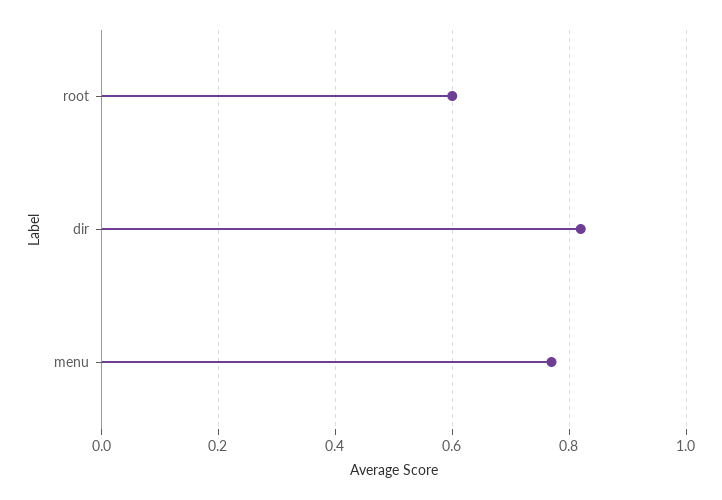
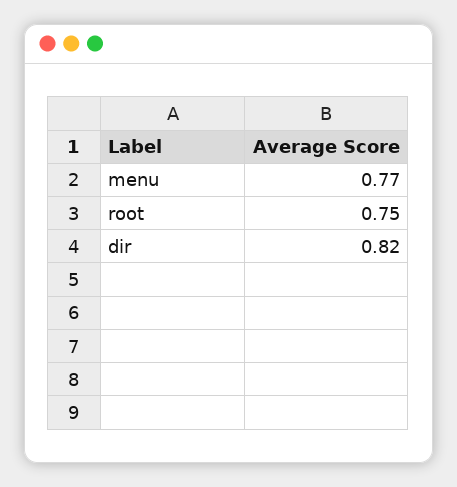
root: 0.6 -> 0.75

